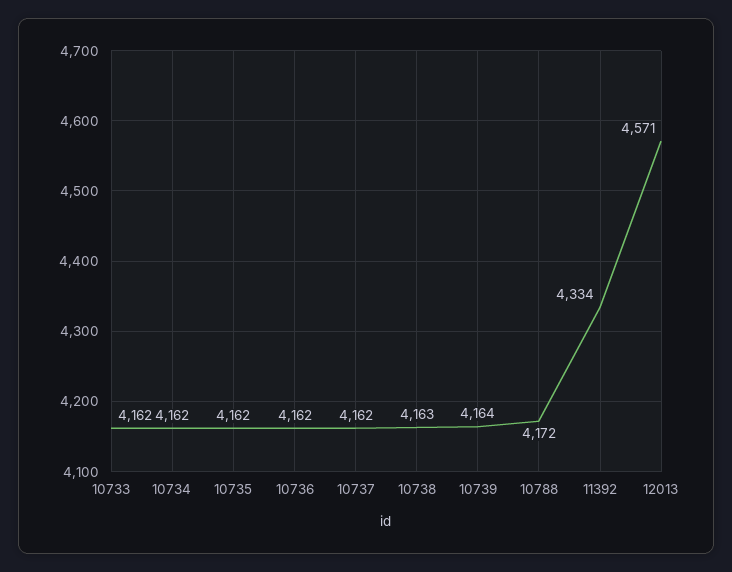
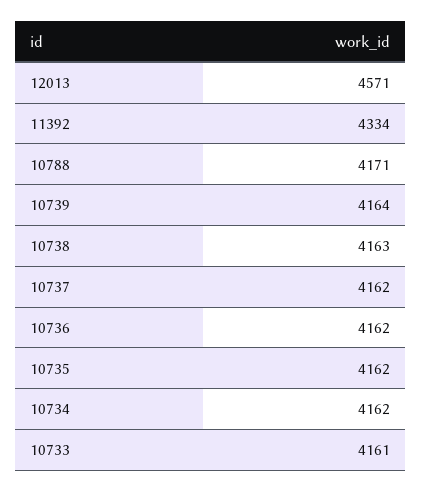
10733: 4162 -> 4161
10788: 4172 -> 4171

